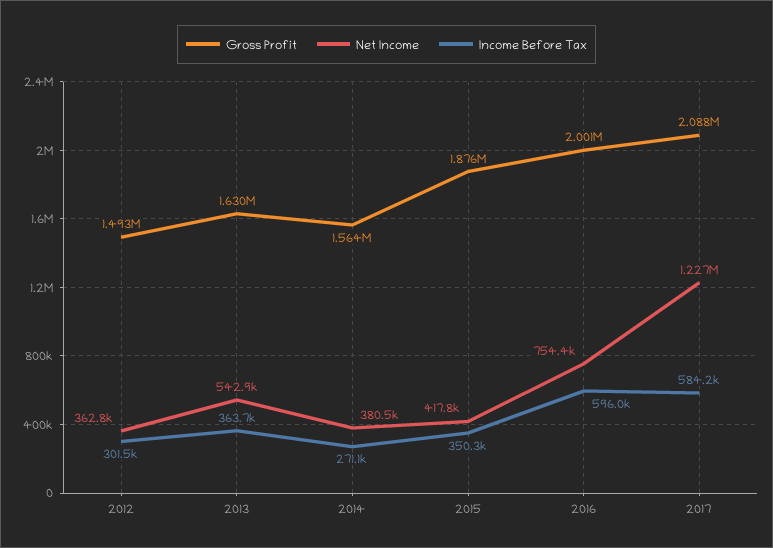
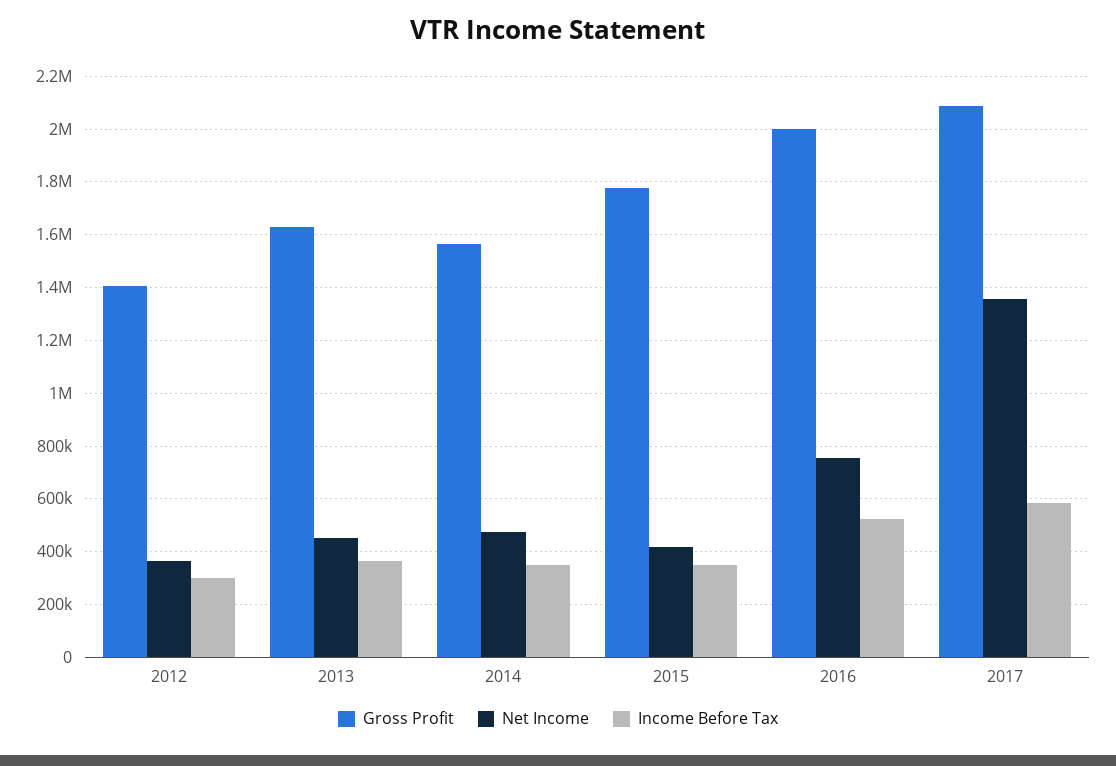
Gross Profit, 2012: 1493000 -> 1400000
Net Income, 2013: 542900 -> 450000
Net Income, 2014: 380500 -> 475000
Income Before Tax, 2014: 271100 -> 350000
Gross Profit, 2015: 1876000 -> 1775000
Income Before Tax, 2016: 596000 -> 525000
Net Income, 2017: 1227000 -> 1350000

